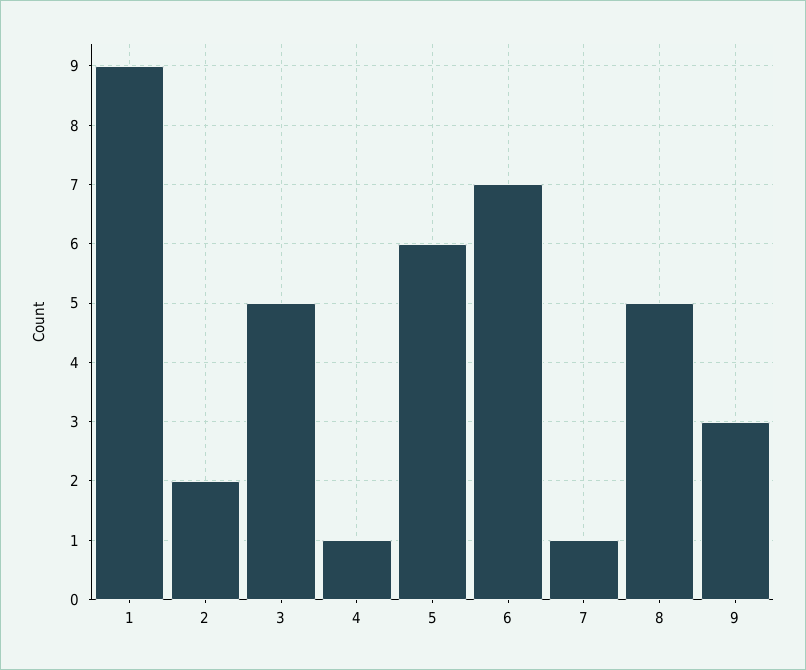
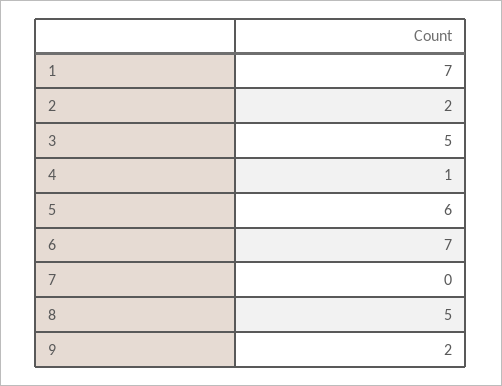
1: 9 -> 7
7: 1 -> 0
9: 3 -> 2

